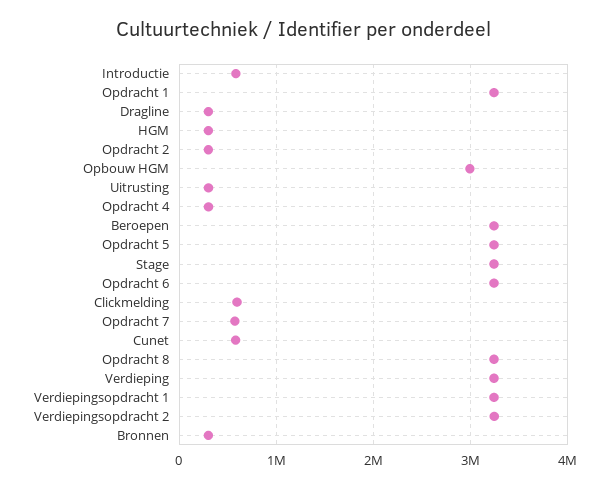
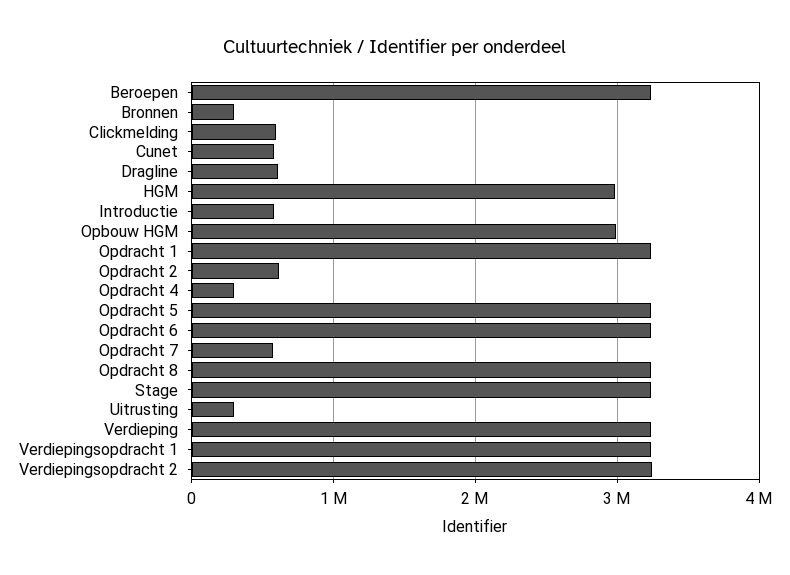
Dragline: 300000 -> 600000
HGM: 300000 -> 3000000
Opdracht 2: 300000 -> 600000

